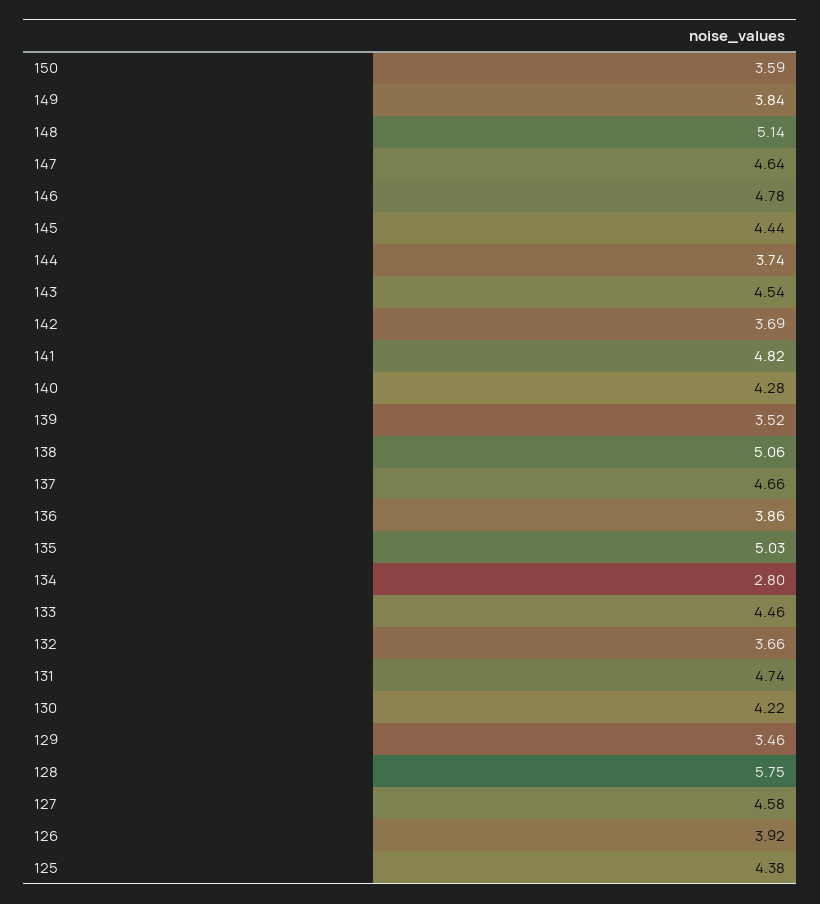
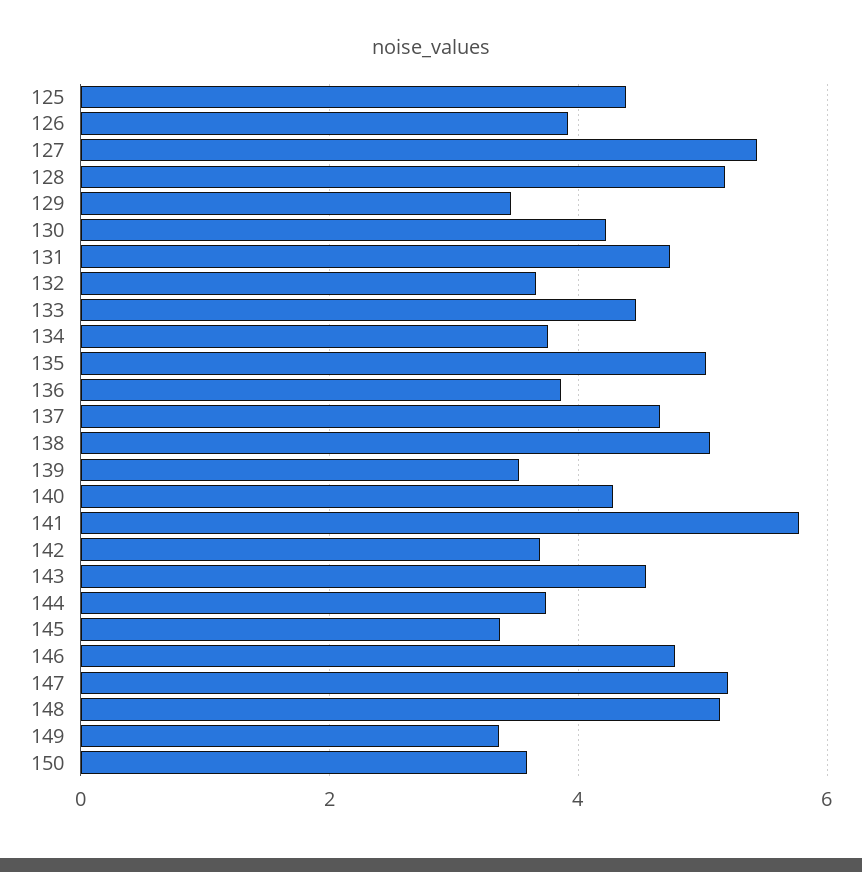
149: 3.84 -> 3.4
147: 4.64 -> 5.2
145: 4.44 -> 3.4
141: 4.82 -> 5.8
134: 2.8 -> 3.8
128: 5.75 -> 5.2
127: 4.58 -> 5.4

